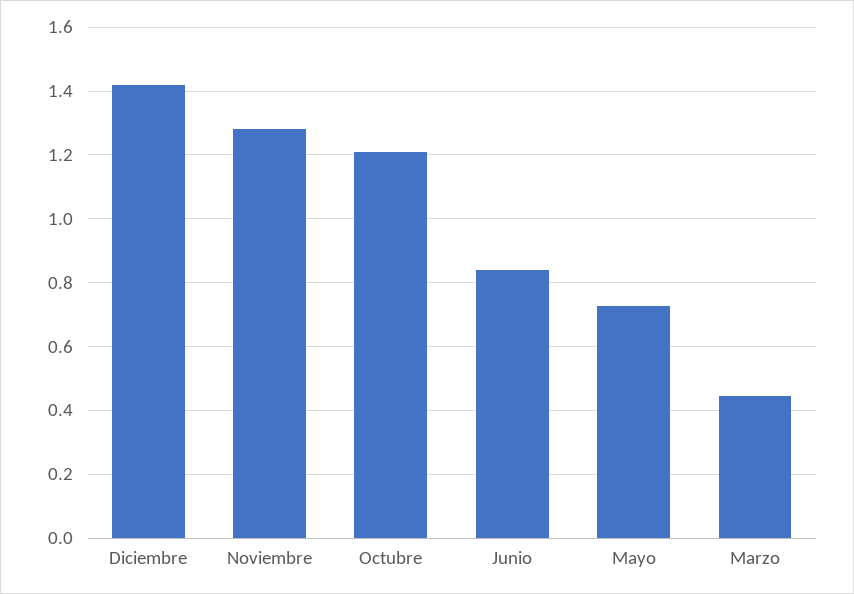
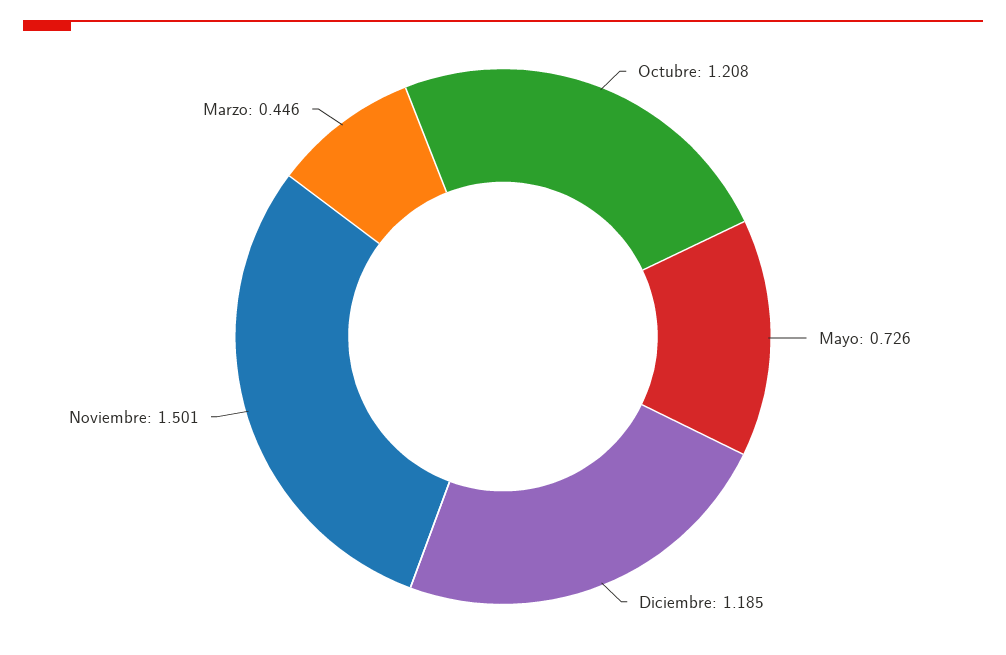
Diciembre: 1.42 -> 1.185
Noviembre: 1.28 -> 1.501
Junio: 0.84 -> none

